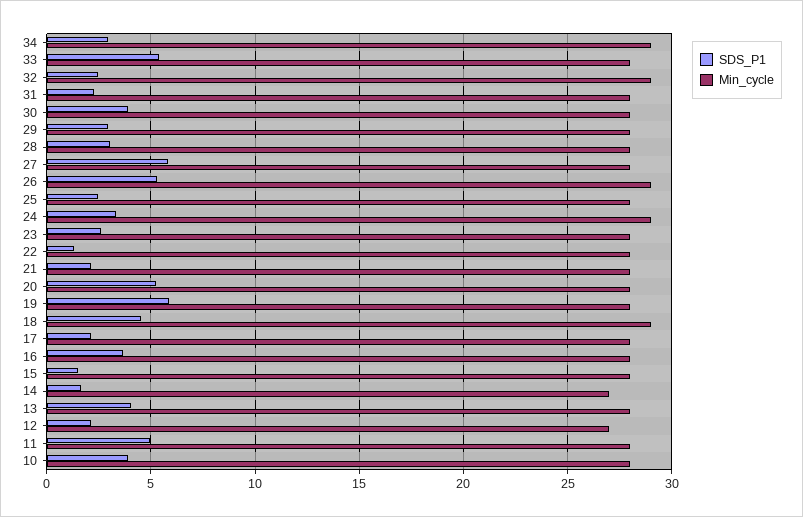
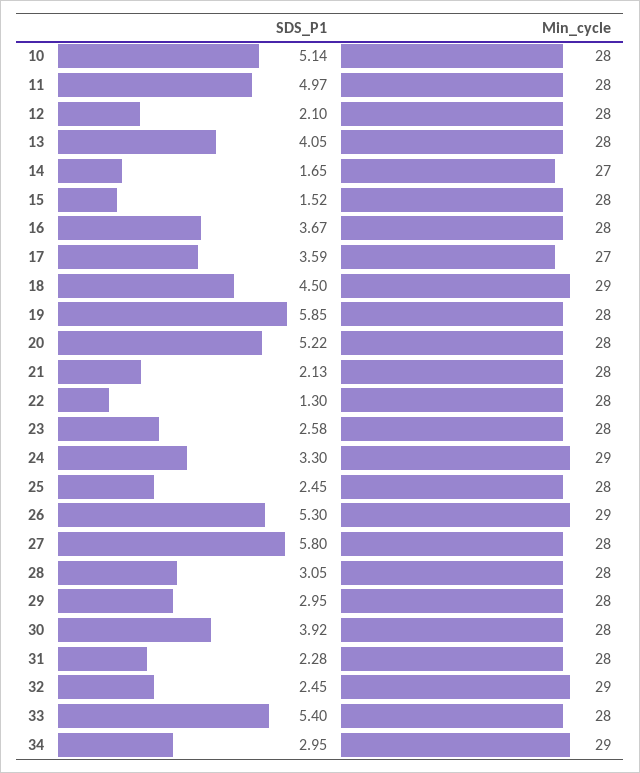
SDS_P1, 17: 2 -> 3.59
Min_cycle, 17: 28 -> 27
Min_cycle, 12: 27 -> 28
SDS_P1, 10: 4 -> 5.14

